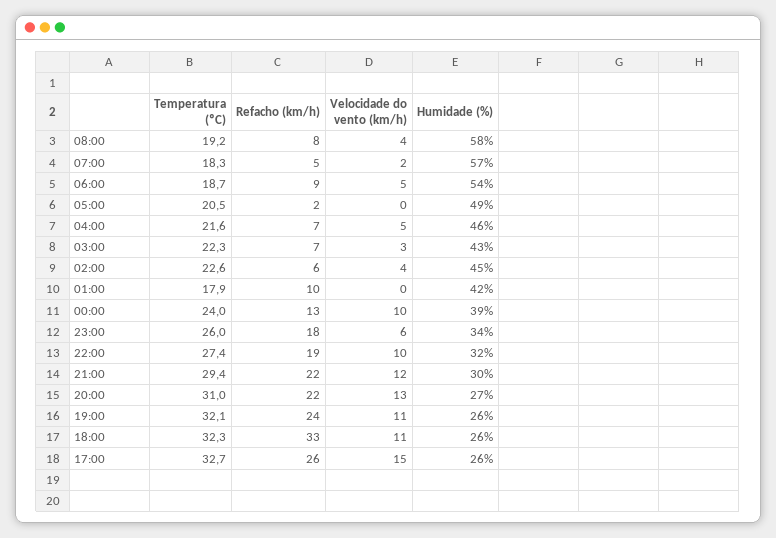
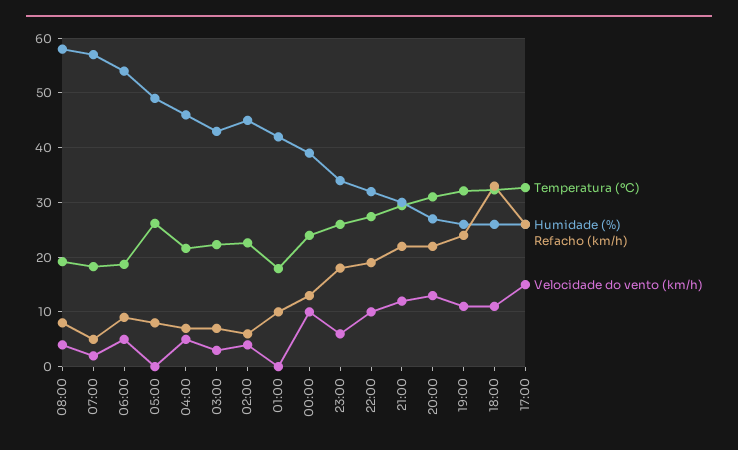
Temperatura (ºC), 05:00: 20.5 -> 26
Refacho (km/h), 05:00: 2 -> 8

